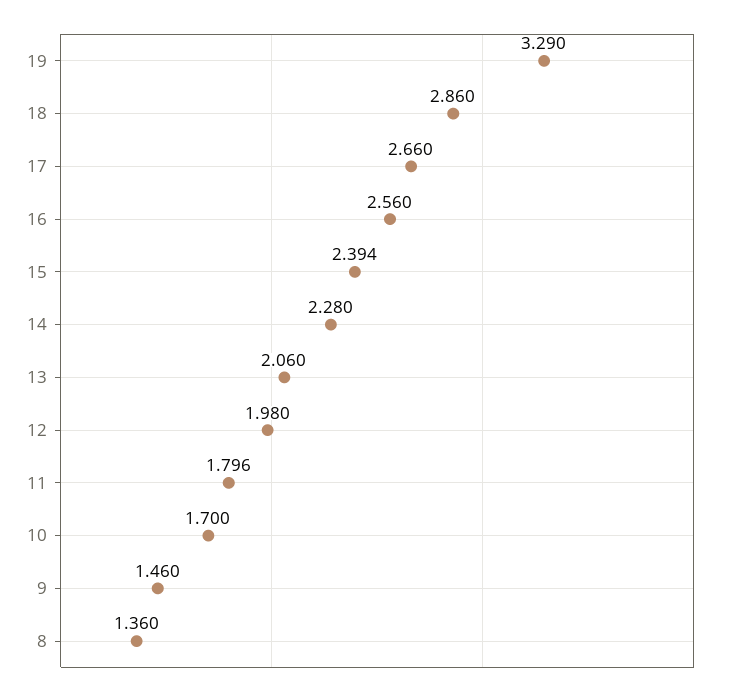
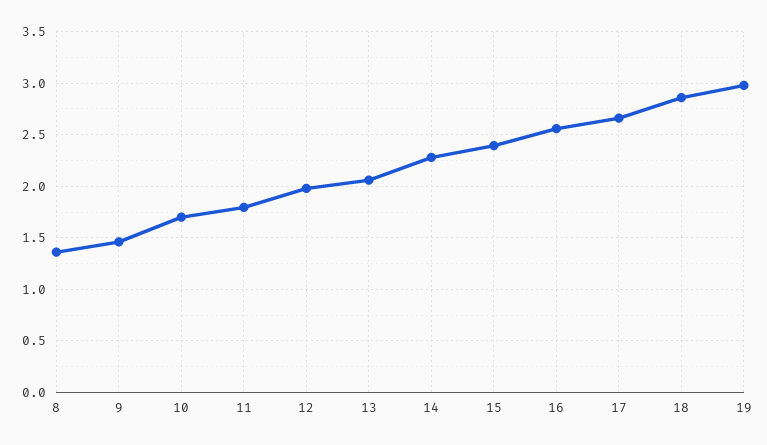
19: 3.29 -> 3

